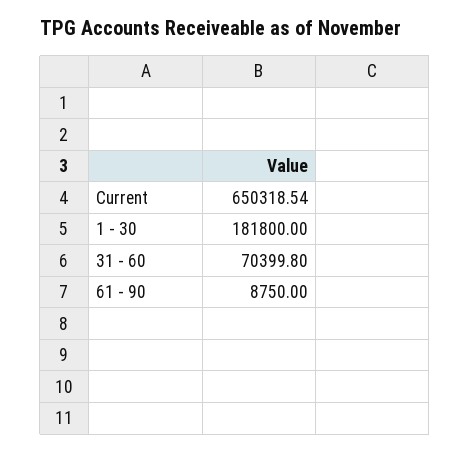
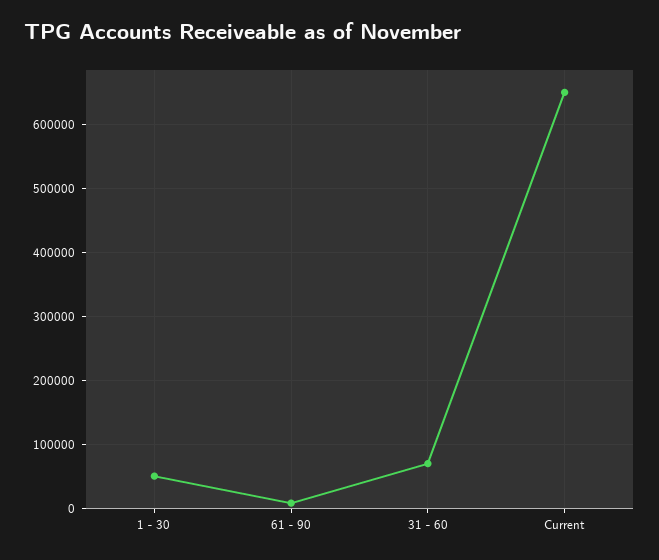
1 - 30: 181800 -> 50000

